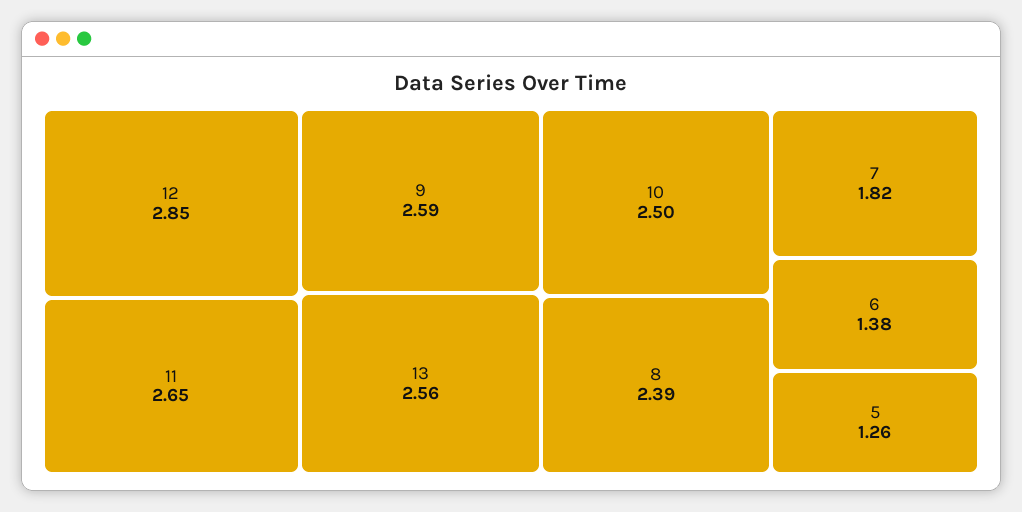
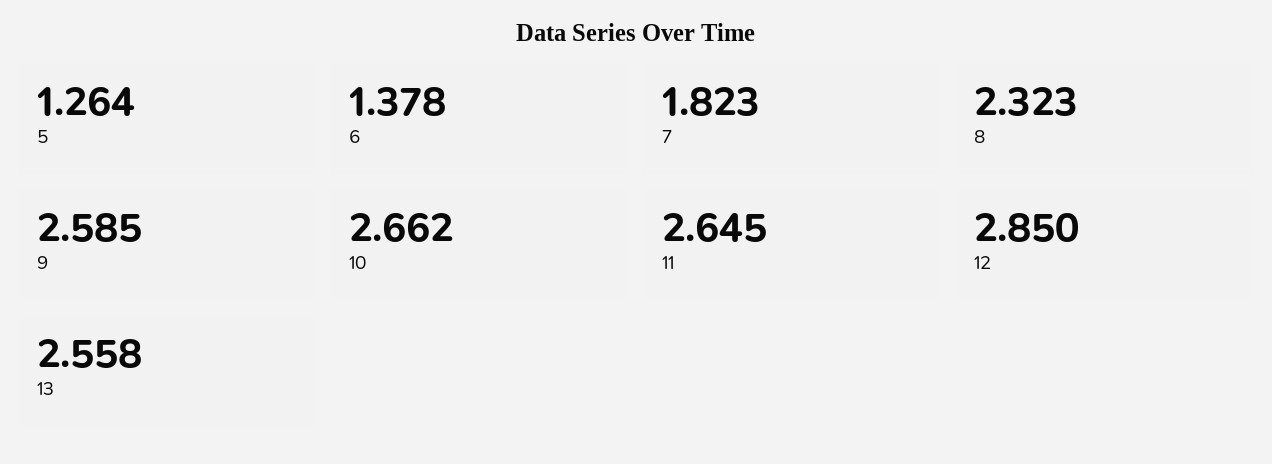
10: 2.5 -> 2.662
8: 2.39 -> 2.323

